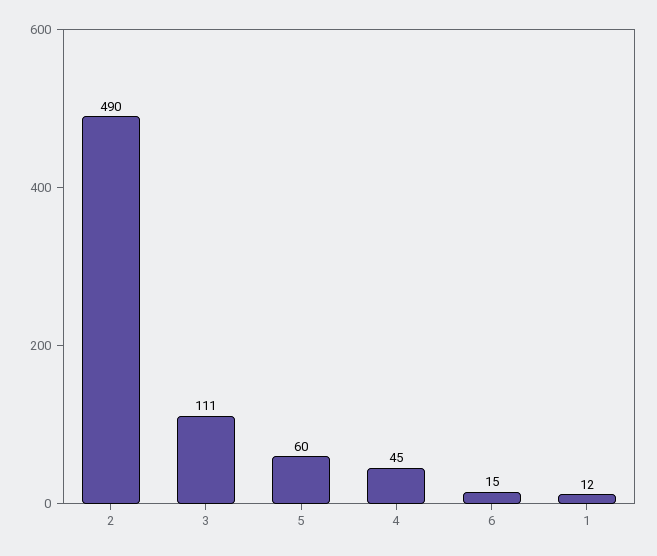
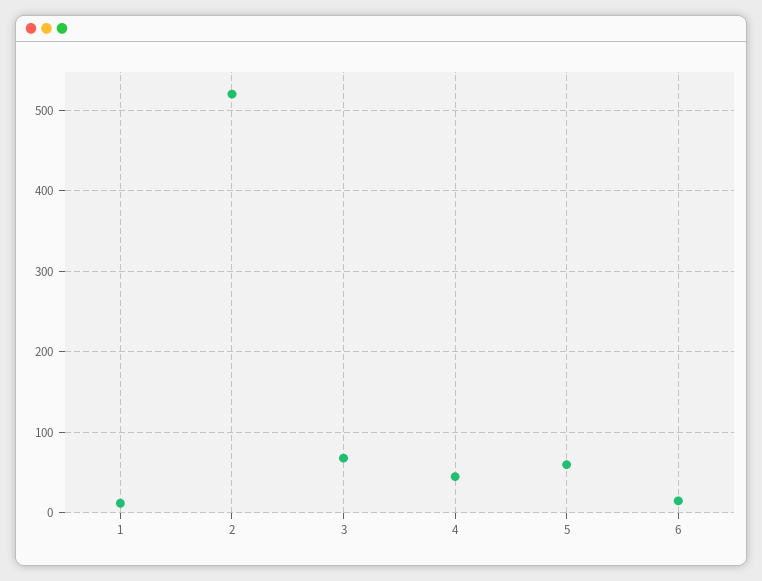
2: 490 -> 520
3: 111 -> 70

